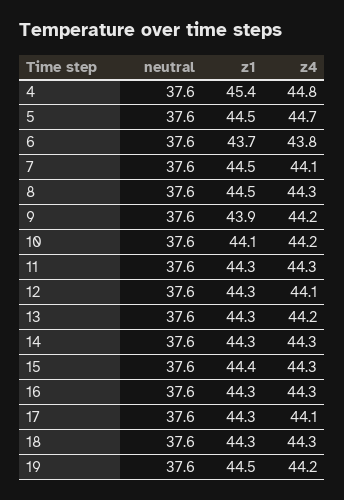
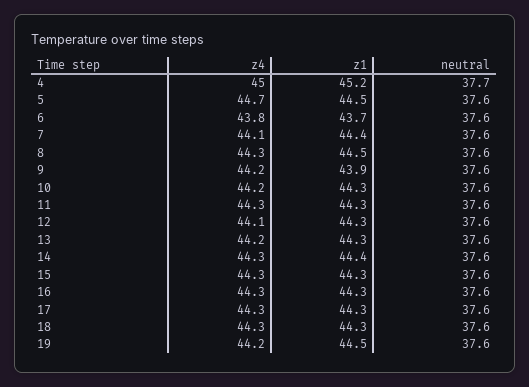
neutral, 4: 37.6 -> 37.7
z1, 4: 45.4 -> 45.2
z4, 4: 44.8 -> 45
z1, 7: 44.5 -> 44.4
z1, 10: 44.1 -> 44.3
z1, 14: 44.3 -> 44.4
z1, 15: 44.4 -> 44.3
z4, 17: 44.1 -> 44.3

